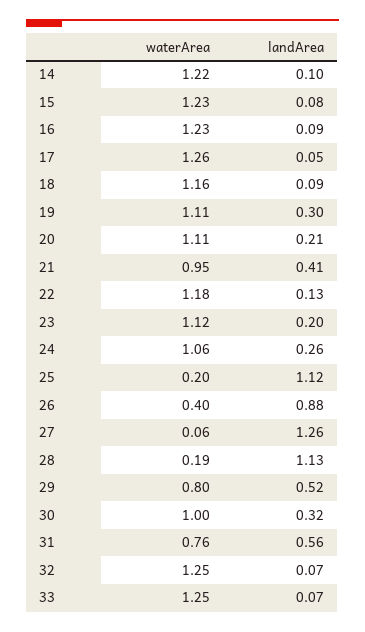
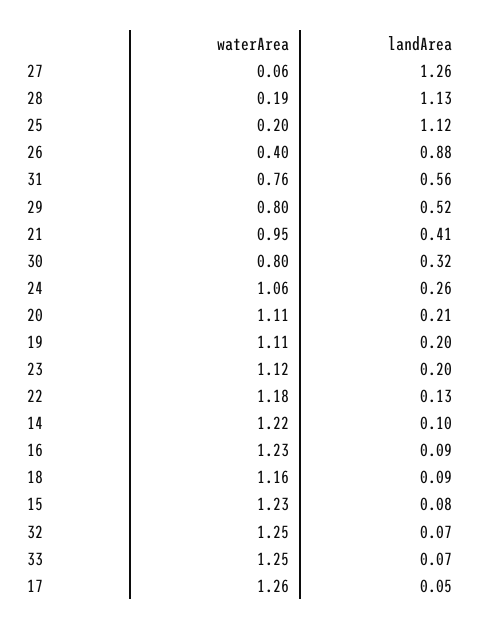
landArea, 19: 0.3 -> 0.2
waterArea, 30: 1 -> 0.8

